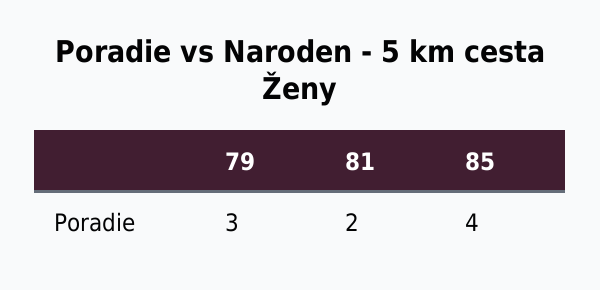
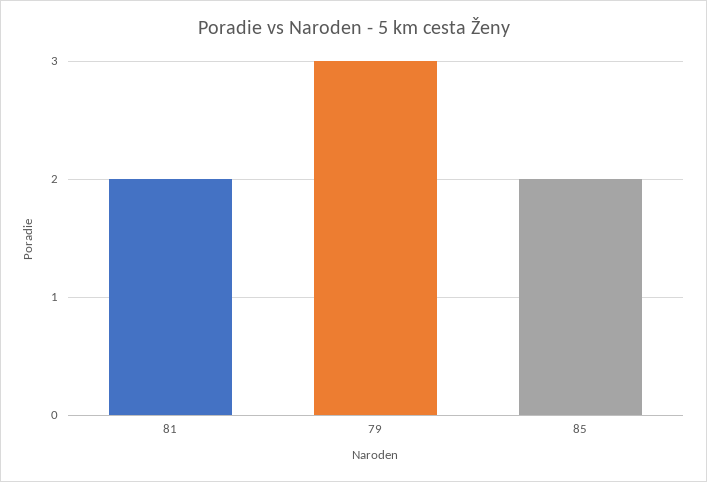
85: 4 -> 2

